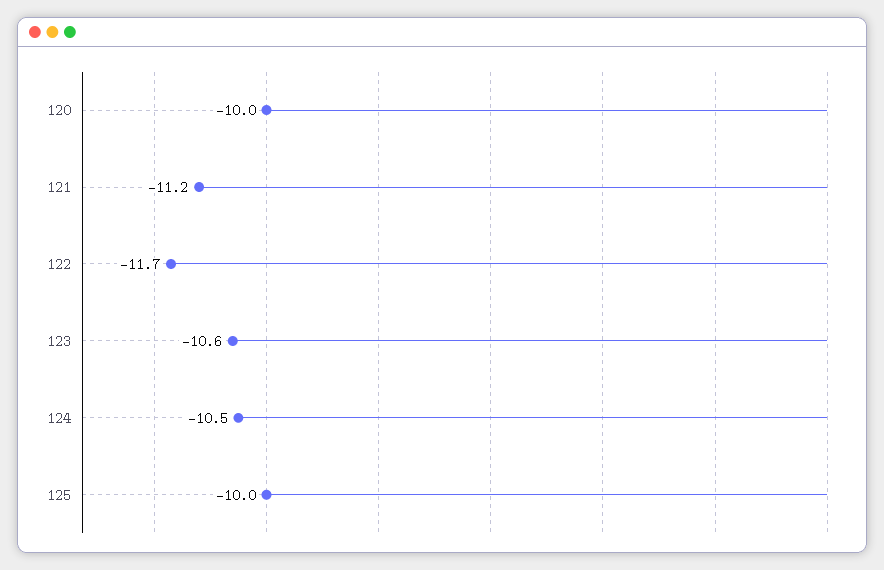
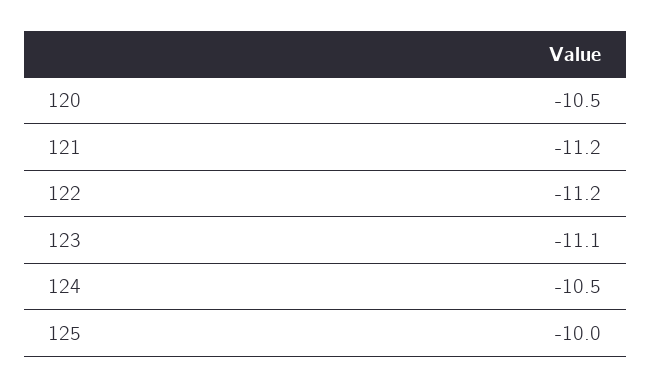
120: -10 -> -10.5
122: -11.7 -> -11.2
123: -10.6 -> -11.1

